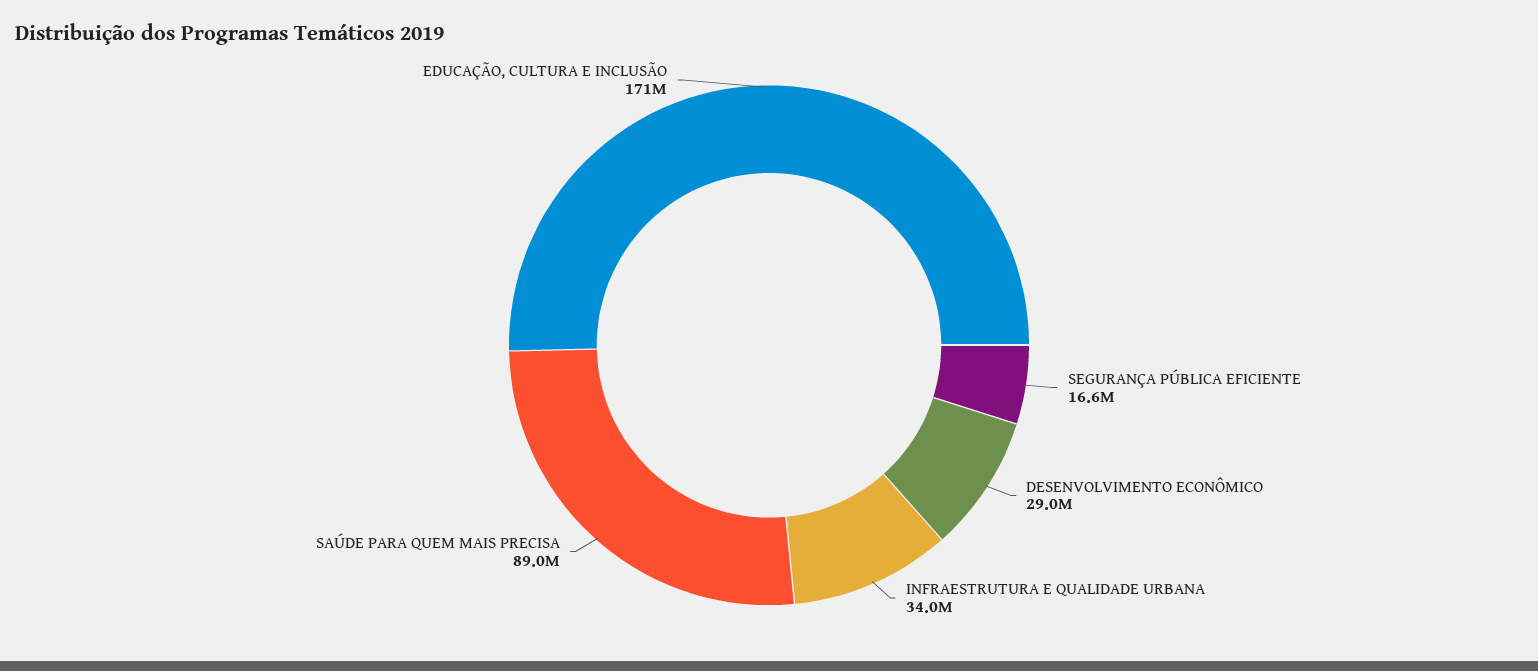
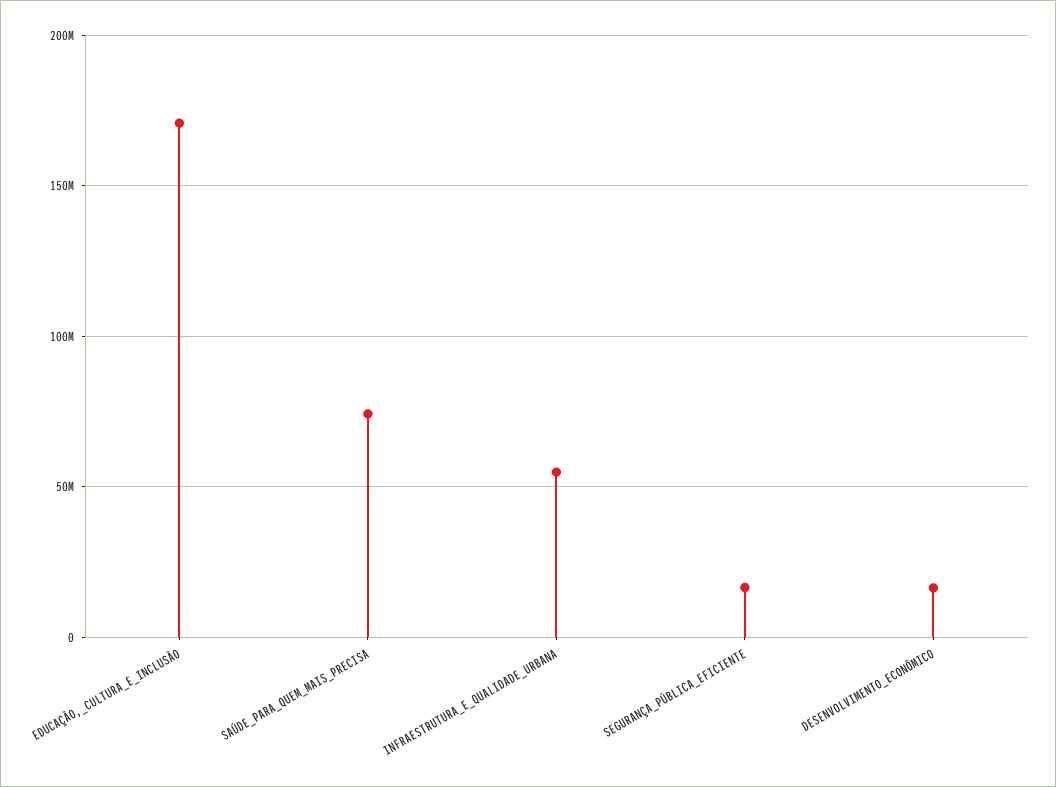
DESENVOLVIMENTO ECONÔMICO: 29000000 -> 15000000
INFRAESTRUTURA E QUALIDADE URBANA: 34000000 -> 55000000
SAÚDE PARA QUEM MAIS PRECISA: 89000000 -> 75000000

